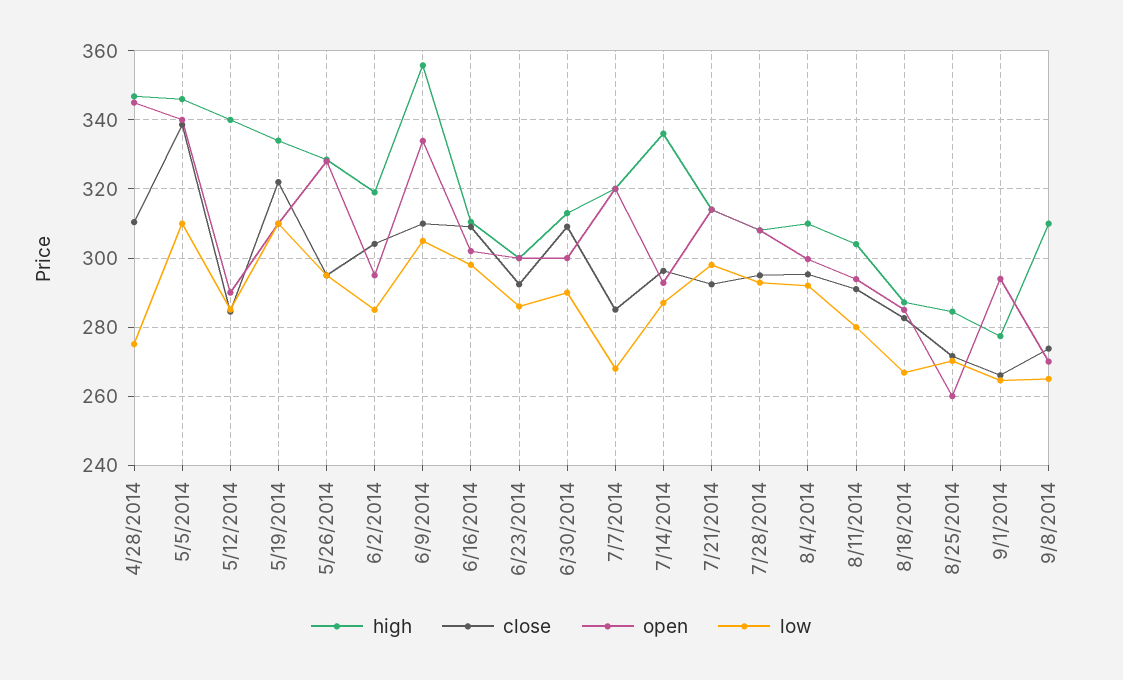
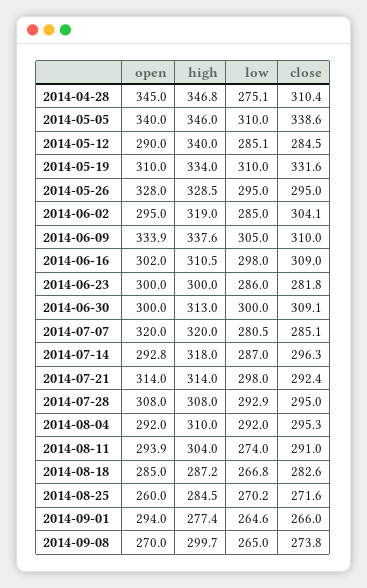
close, 5/19/2014: 322 -> 331.6
high, 6/9/2014: 356 -> 337.6
close, 6/23/2014: 292 -> 281.8
low, 6/30/2014: 290 -> 300
low, 7/7/2014: 268 -> 280.5
high, 7/14/2014: 336 -> 318
open, 8/4/2014: 300 -> 292
low, 8/11/2014: 280 -> 274
high, 9/8/2014: 310 -> 299.7

